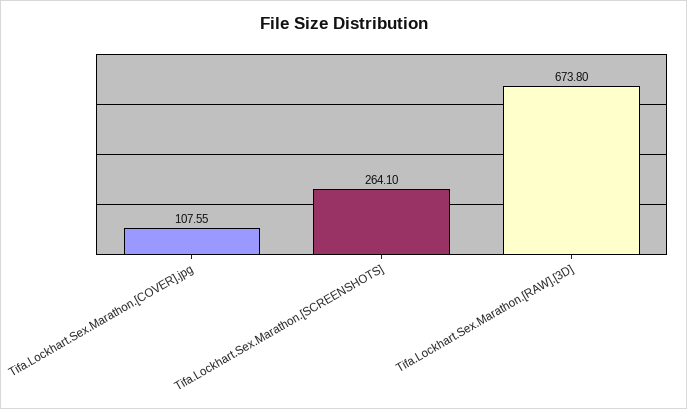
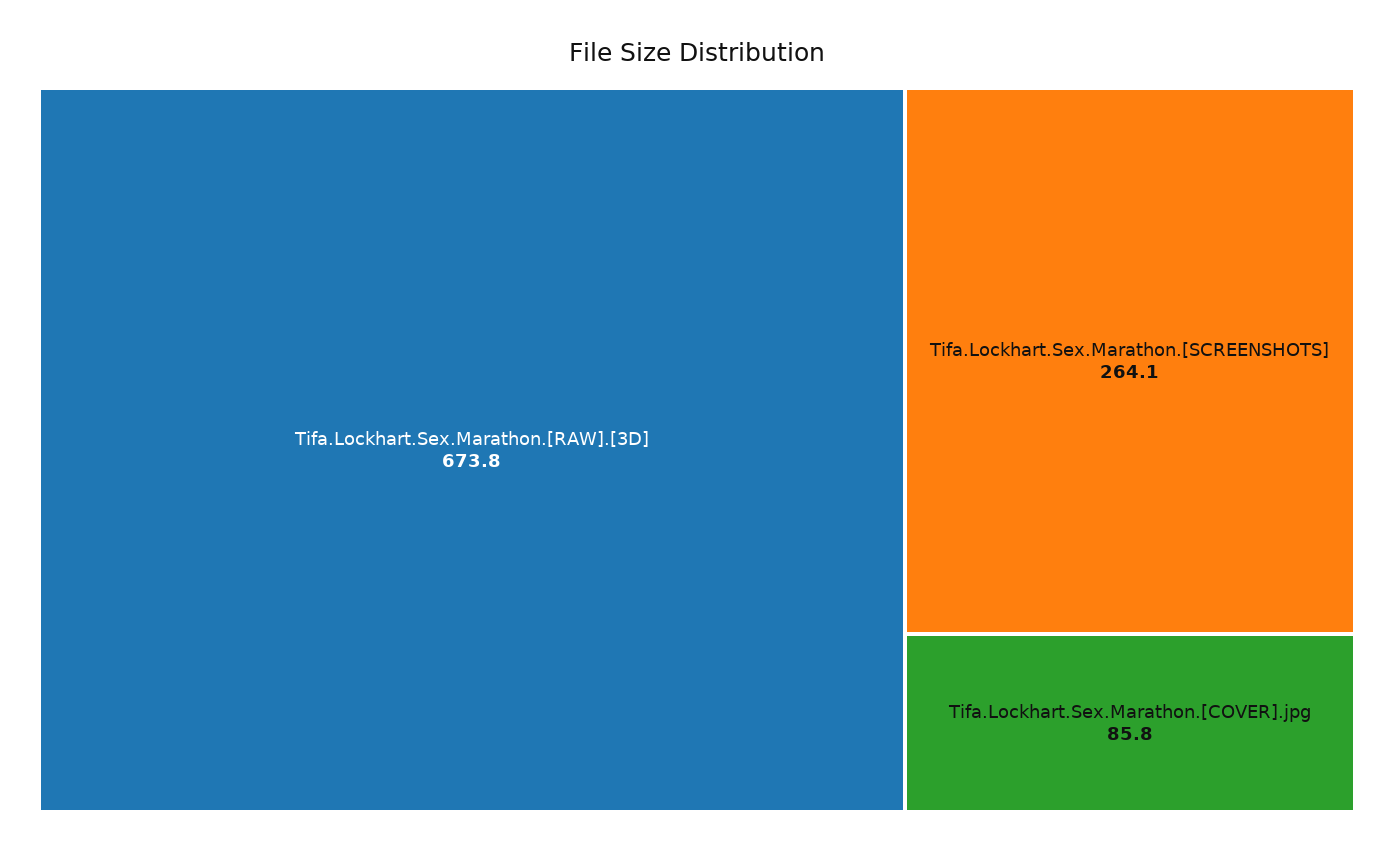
Tifa.Lockhart.Sex.Marathon.[COVER].jpg: 107.55 -> 85.8

